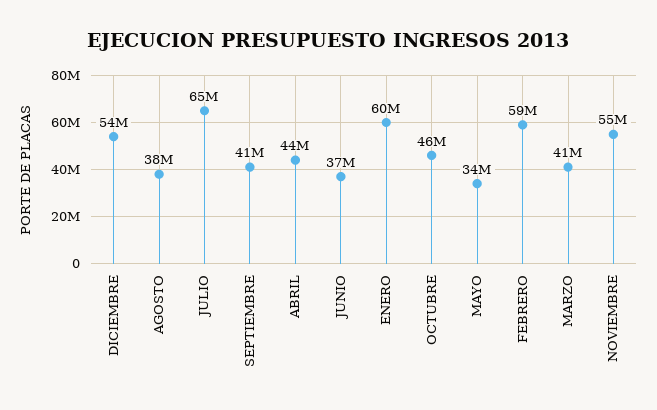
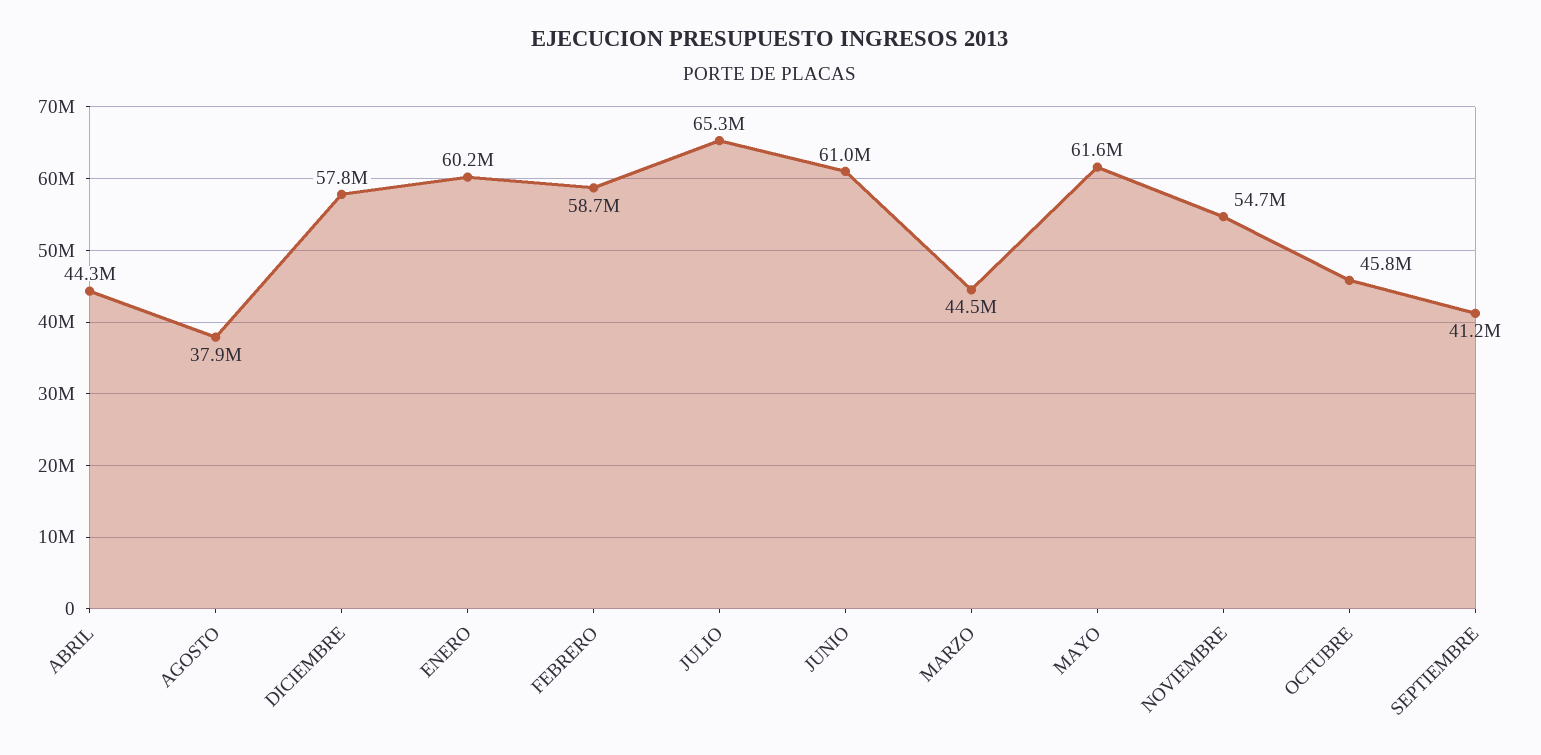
DICIEMBRE: 54000000 -> 57800000
JUNIO: 37000000 -> 61000000
MAYO: 34000000 -> 61600000
MARZO: 41000000 -> 44500000

